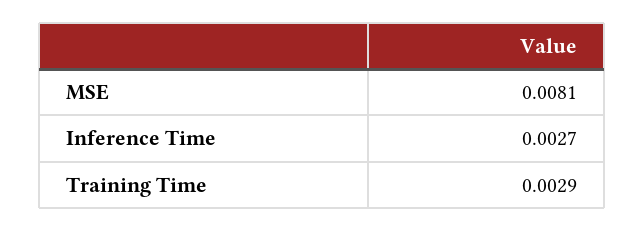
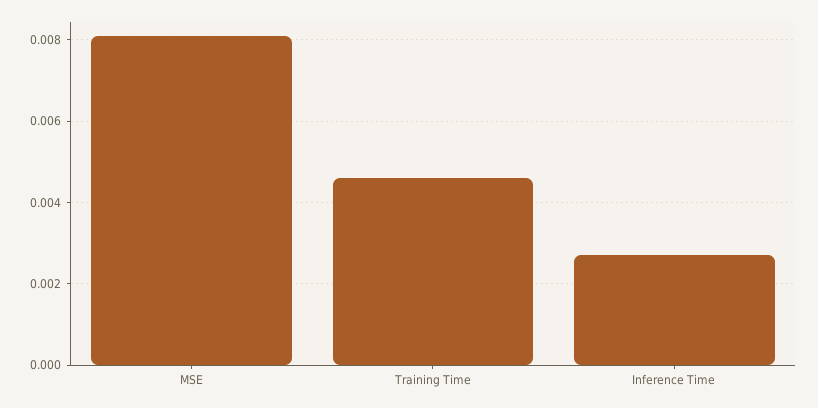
Training Time: 0.0029 -> 0.0045

